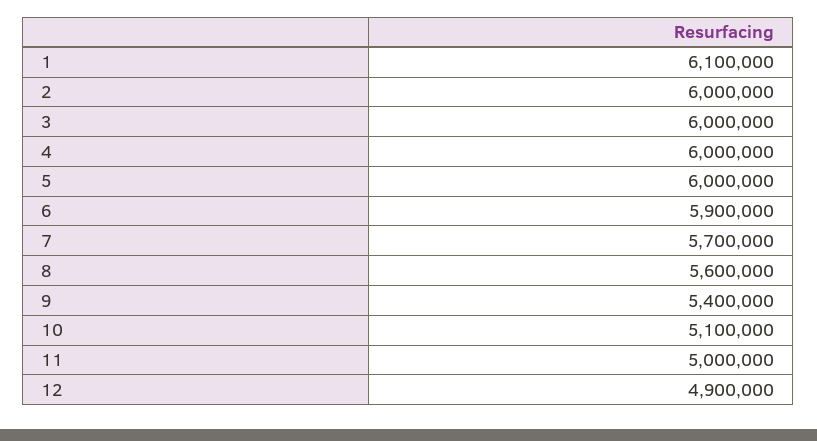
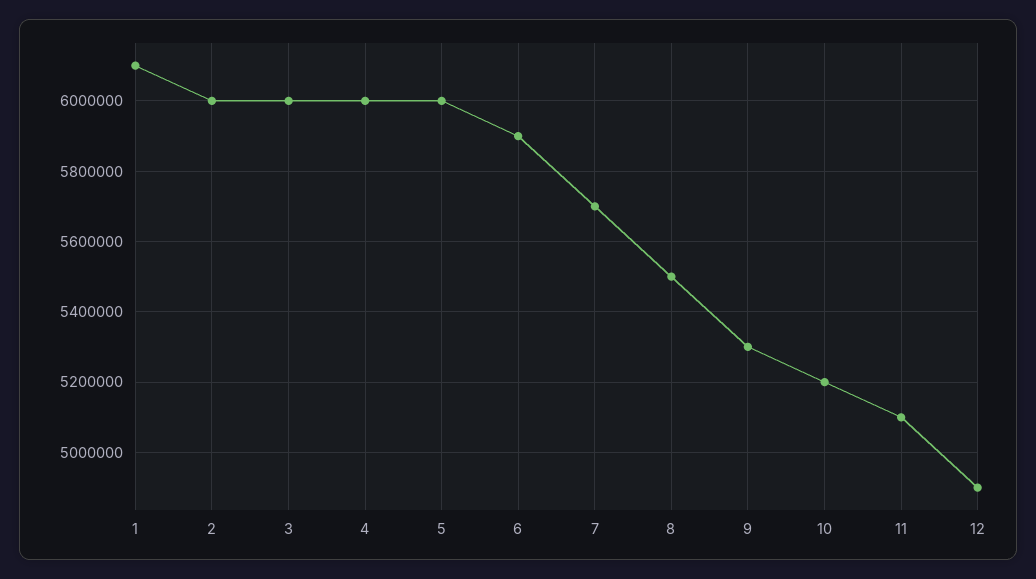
8: 5600000 -> 5500000
9: 5400000 -> 5300000
10: 5100000 -> 5200000
11: 5000000 -> 5100000

